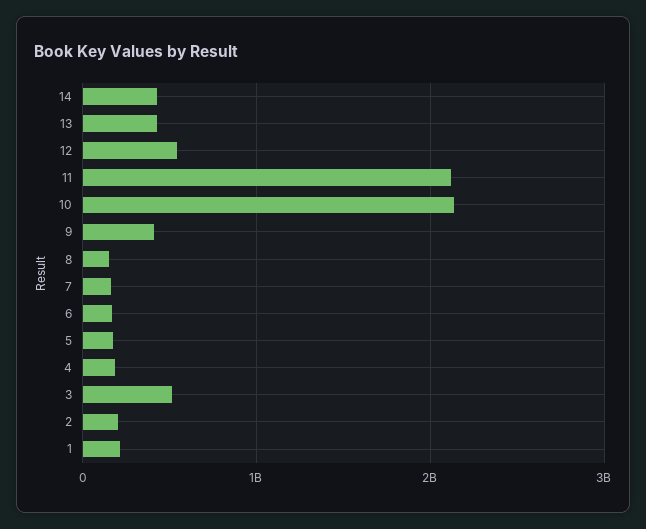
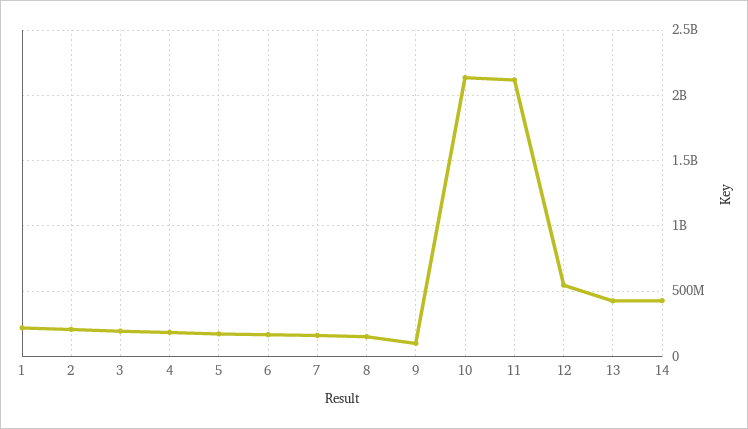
9: 400000000 -> 100000000
3: 500000000 -> 200000000

